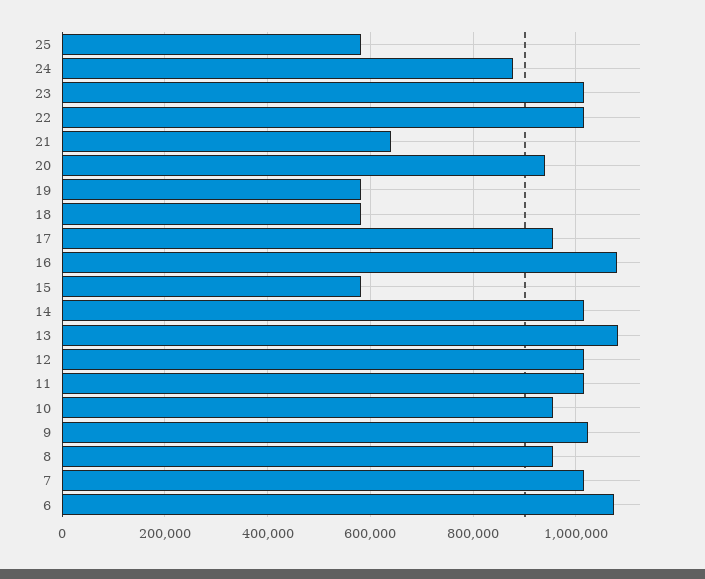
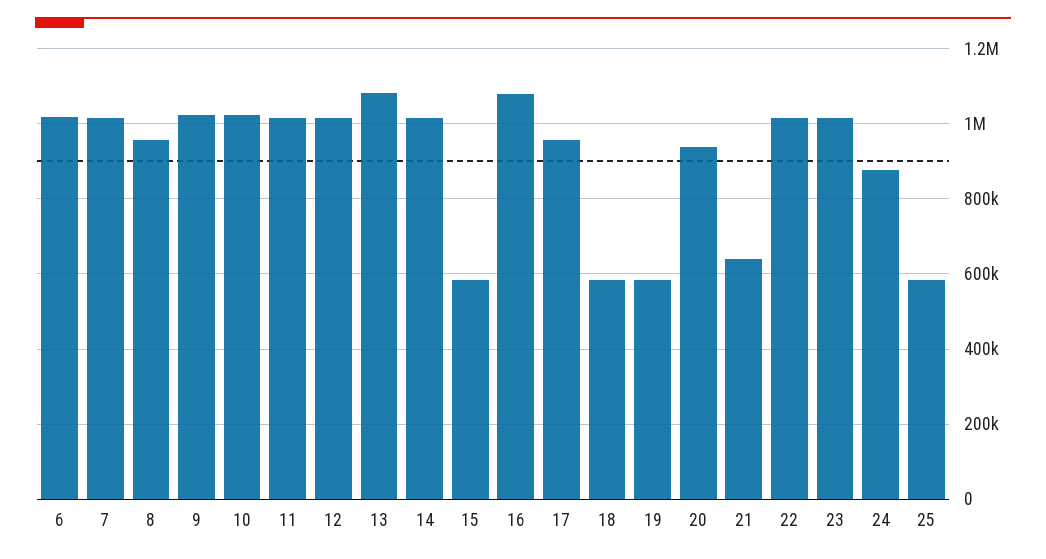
10: 960000 -> 1020000
6: 1080000 -> 1020000

